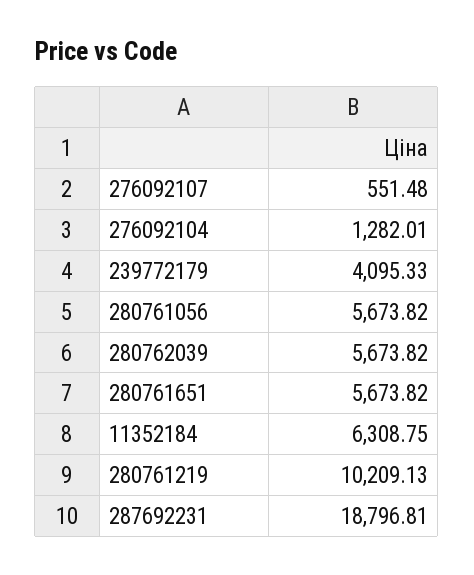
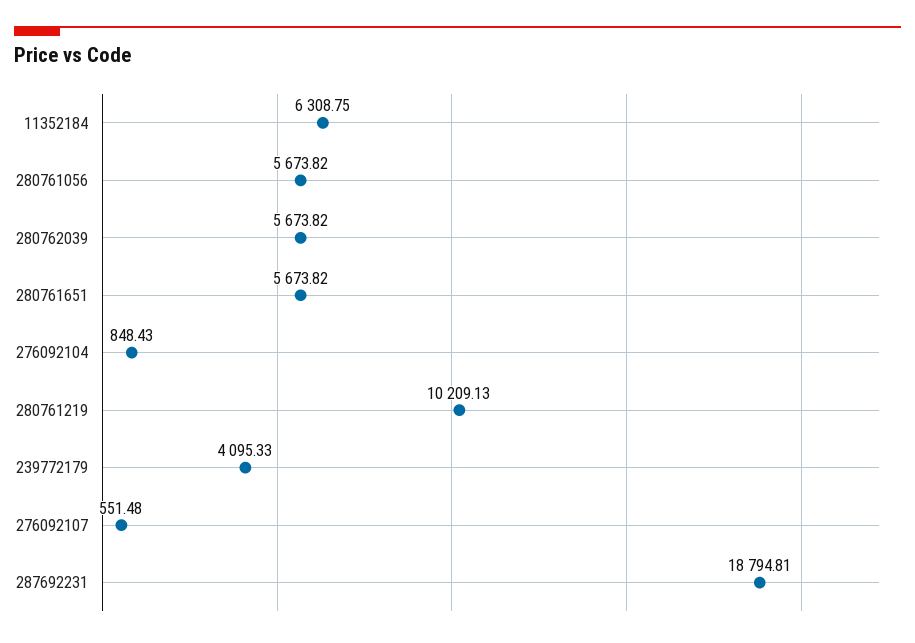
276092104: 1282.01 -> 848.43
287692231: 18796.81 -> 18794.81

